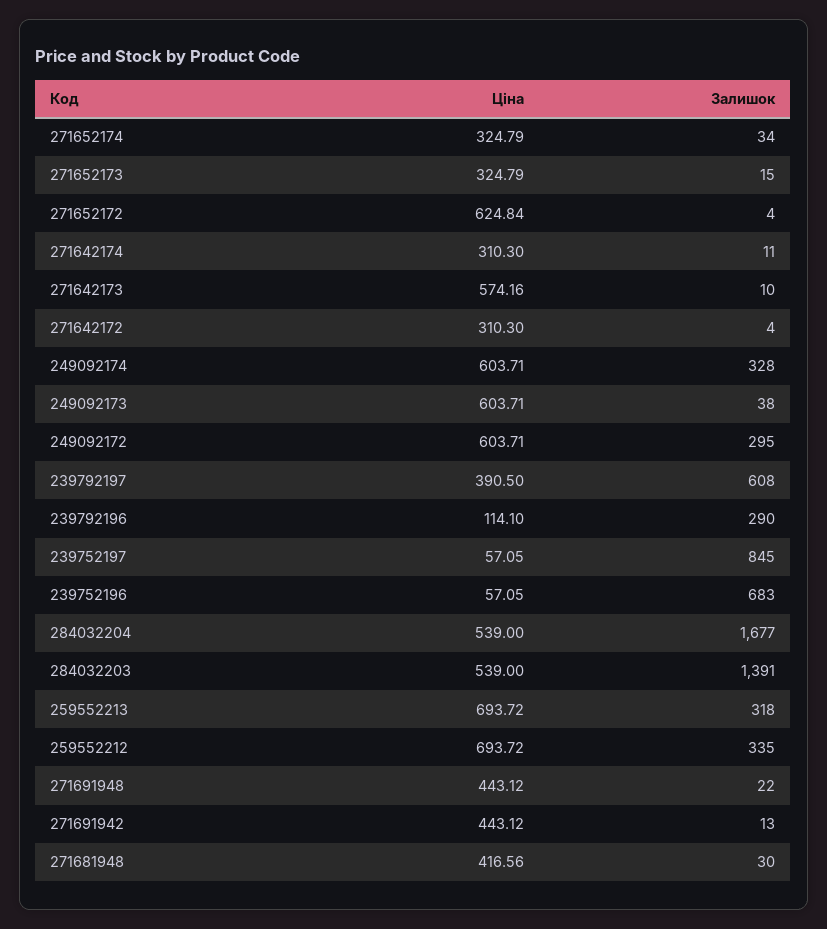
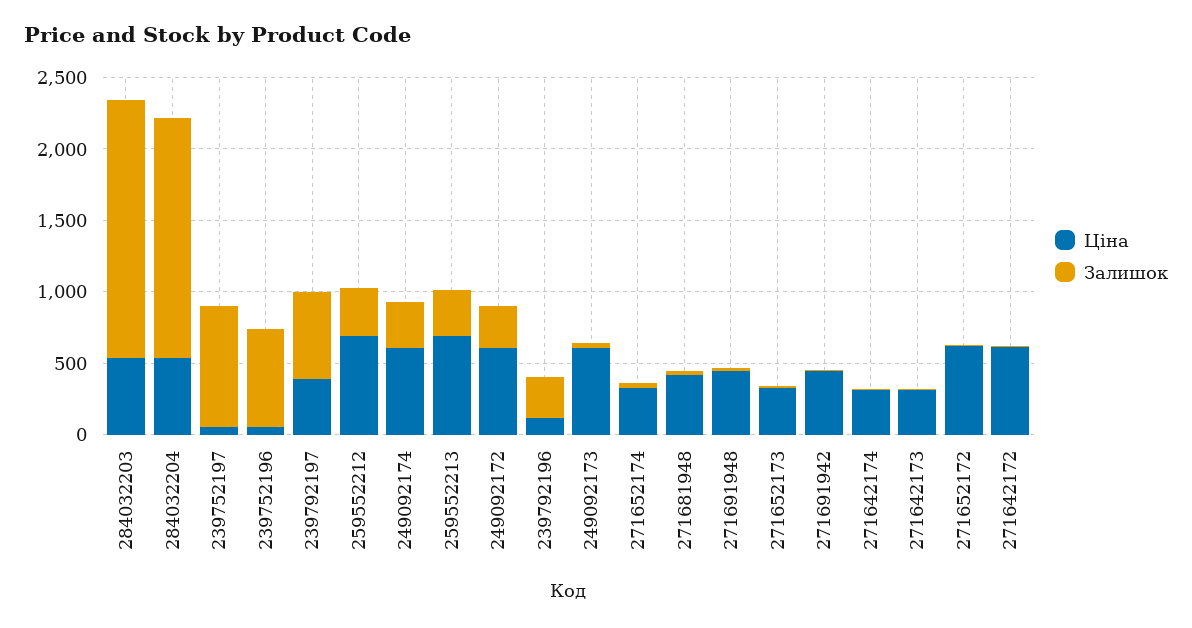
Ціна, 271642173: 574.16 -> 300
Ціна, 271642172: 310.3 -> 600
Залишок, 284032203: 1391 -> 1800

